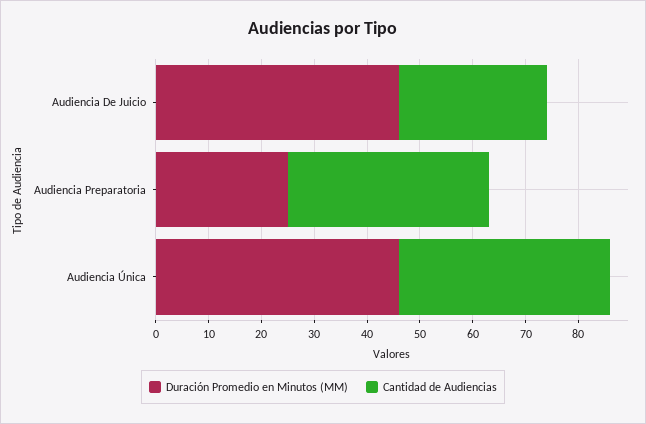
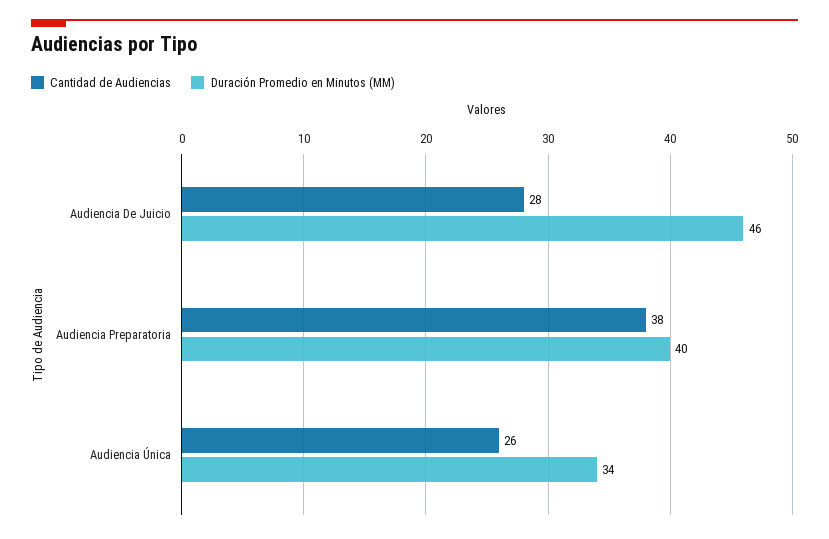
Duración Promedio en Minutos (MM), Audiencia Preparatoria: 25 -> 40
Duración Promedio en Minutos (MM), Audiencia Única: 45 -> 34
Cantidad de Audiencias, Audiencia Única: 40 -> 26

